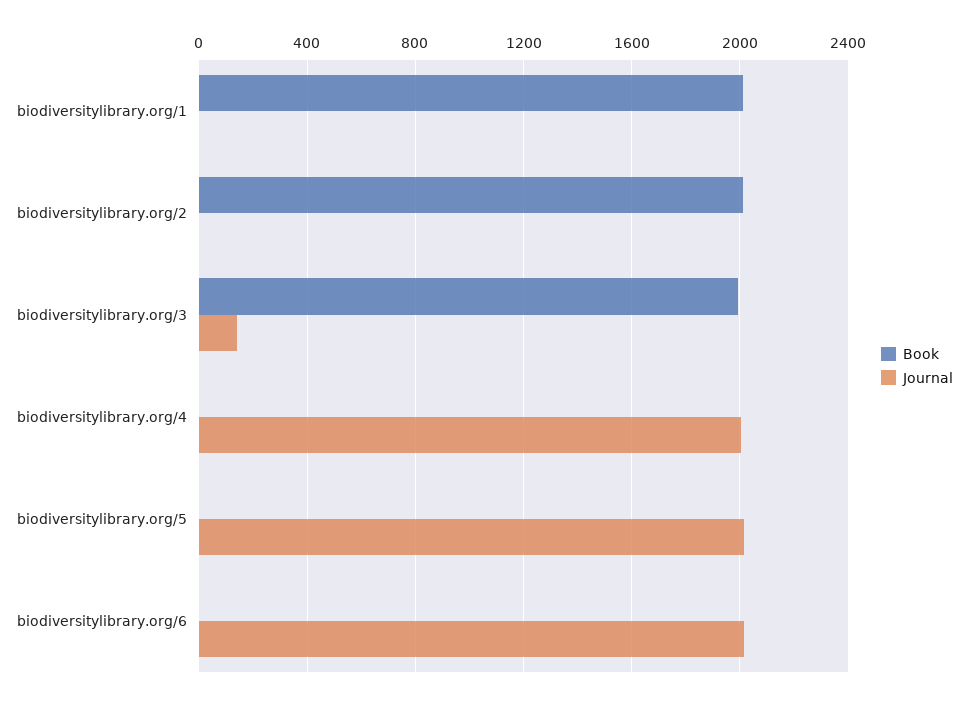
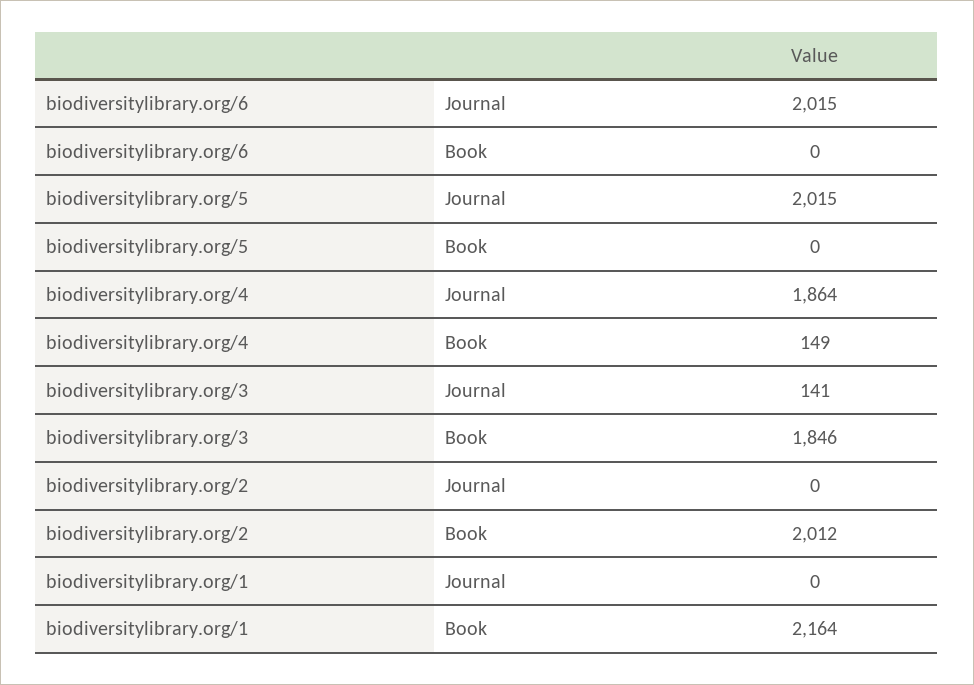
Book, biodiversitylibrary.org/1: 2000 -> 2164
Book, biodiversitylibrary.org/3: 2000 -> 1846
Book, biodiversitylibrary.org/4: 0 -> 149
Journal, biodiversitylibrary.org/4: 2000 -> 1864

